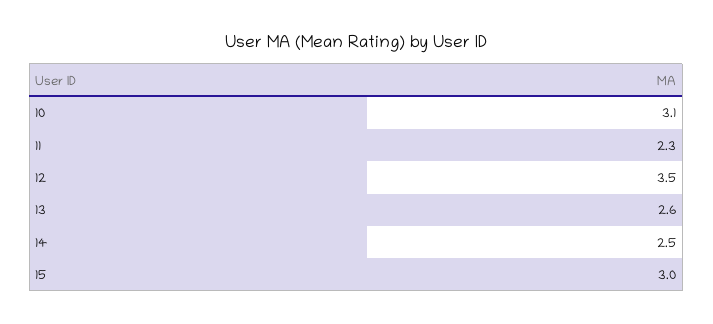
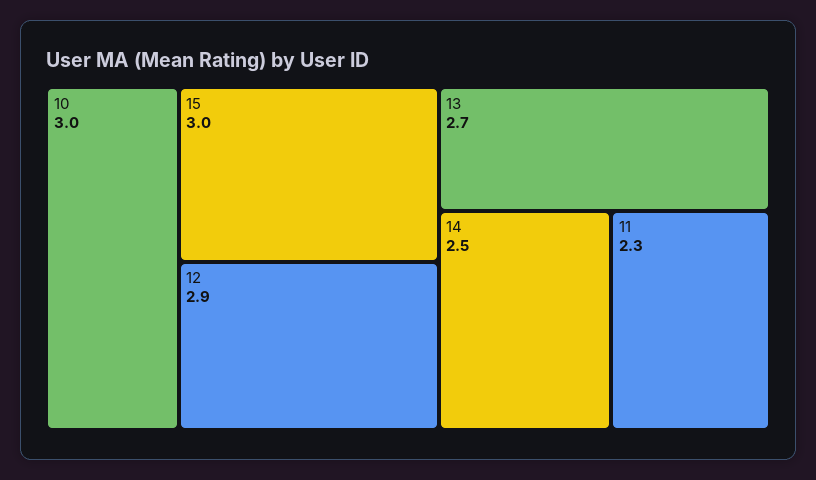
10: 3.1 -> 3
12: 3.5 -> 2.9
13: 2.6 -> 2.7

